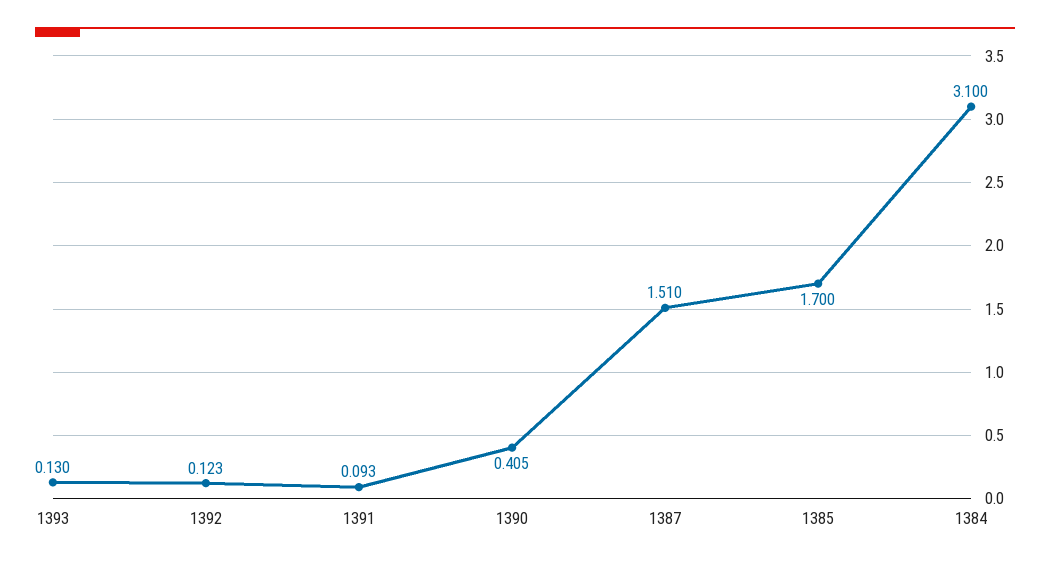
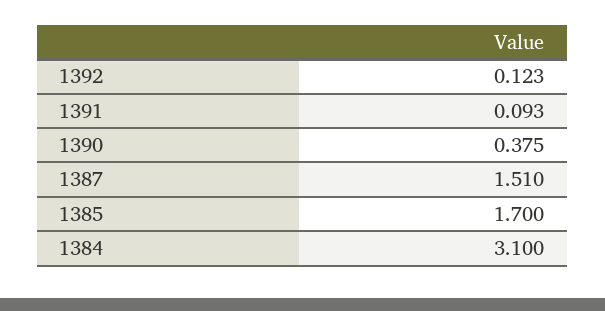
1393: 0.13 -> none
1390: 0.405 -> 0.375

